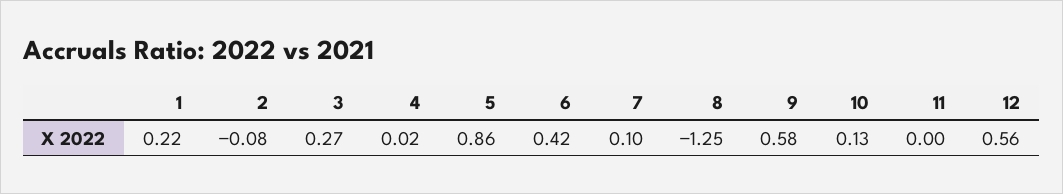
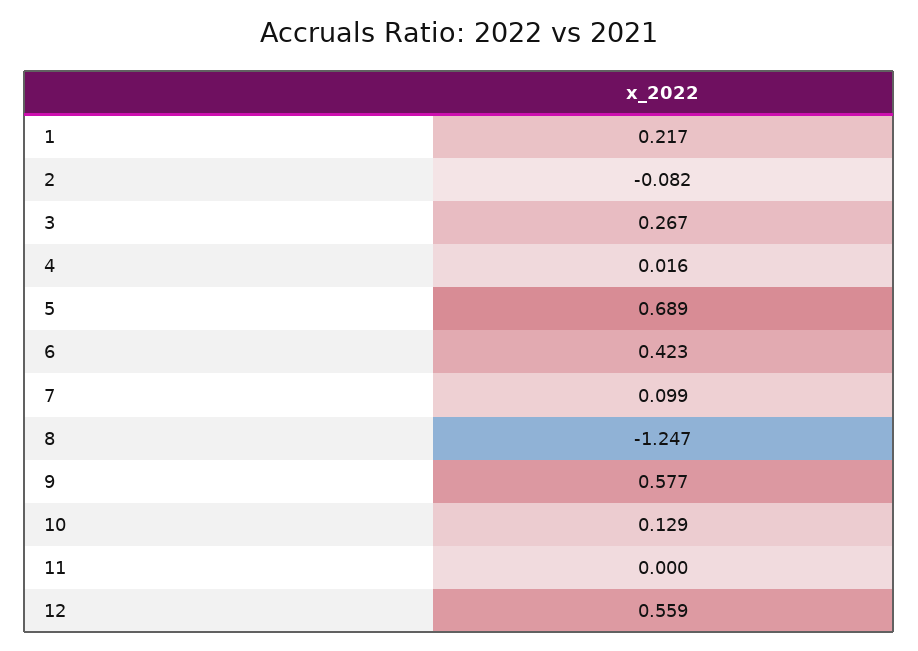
5: 0.86 -> 0.689

